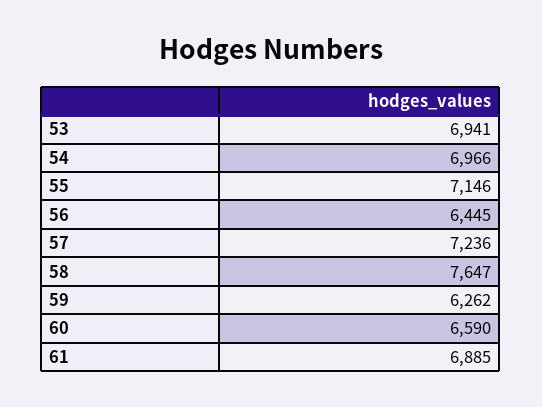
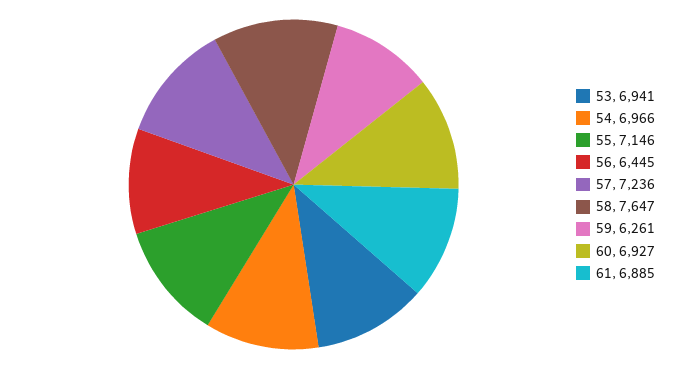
59: 6262 -> 6261
60: 6590 -> 6927

